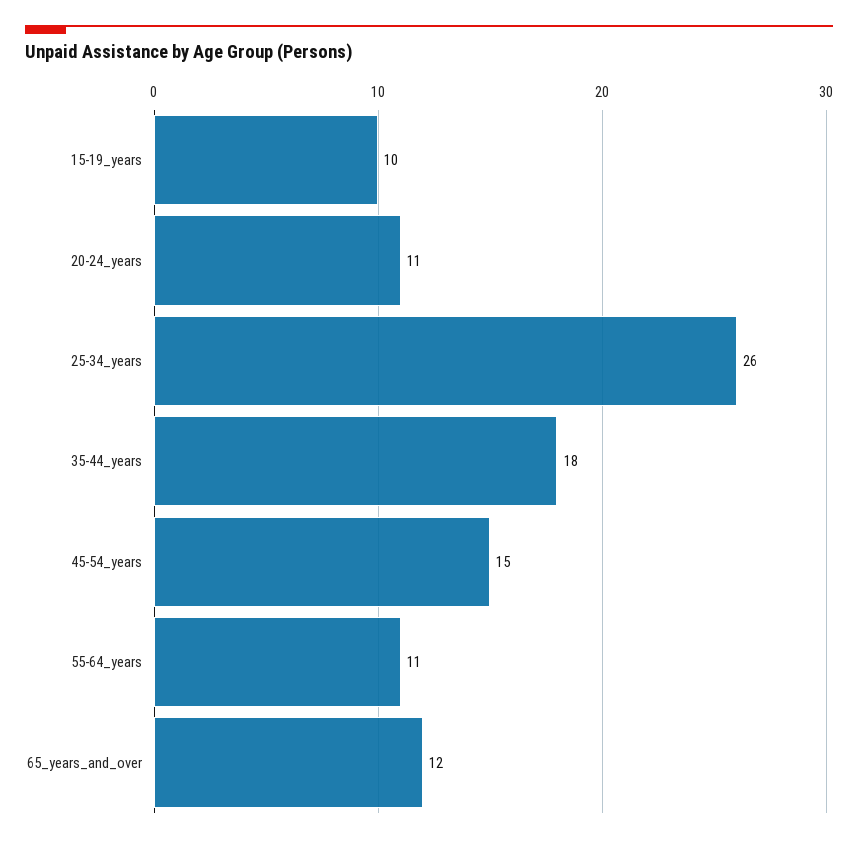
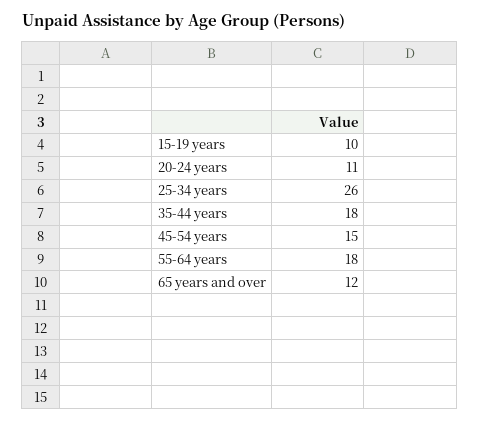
55-64_years: 11 -> 18

